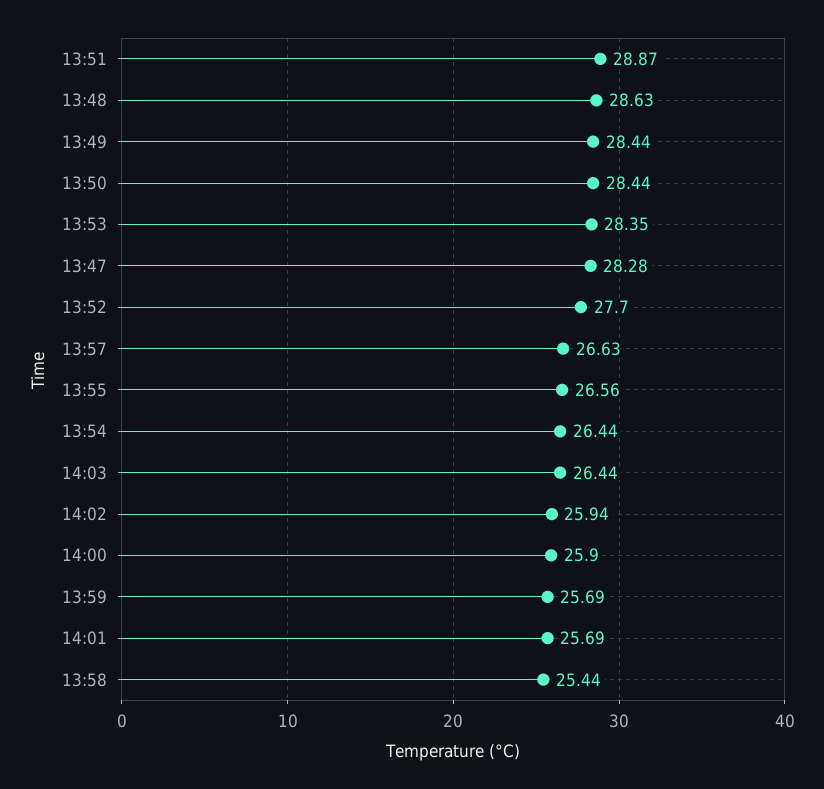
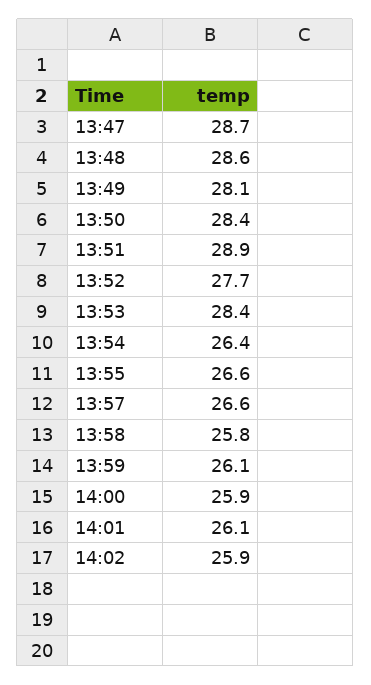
13:49: 28.44 -> 28.1
13:47: 28.28 -> 28.7
14:03: 26.44 -> none
13:59: 25.69 -> 26.1
14:01: 25.69 -> 26.1
13:58: 25.44 -> 25.8

